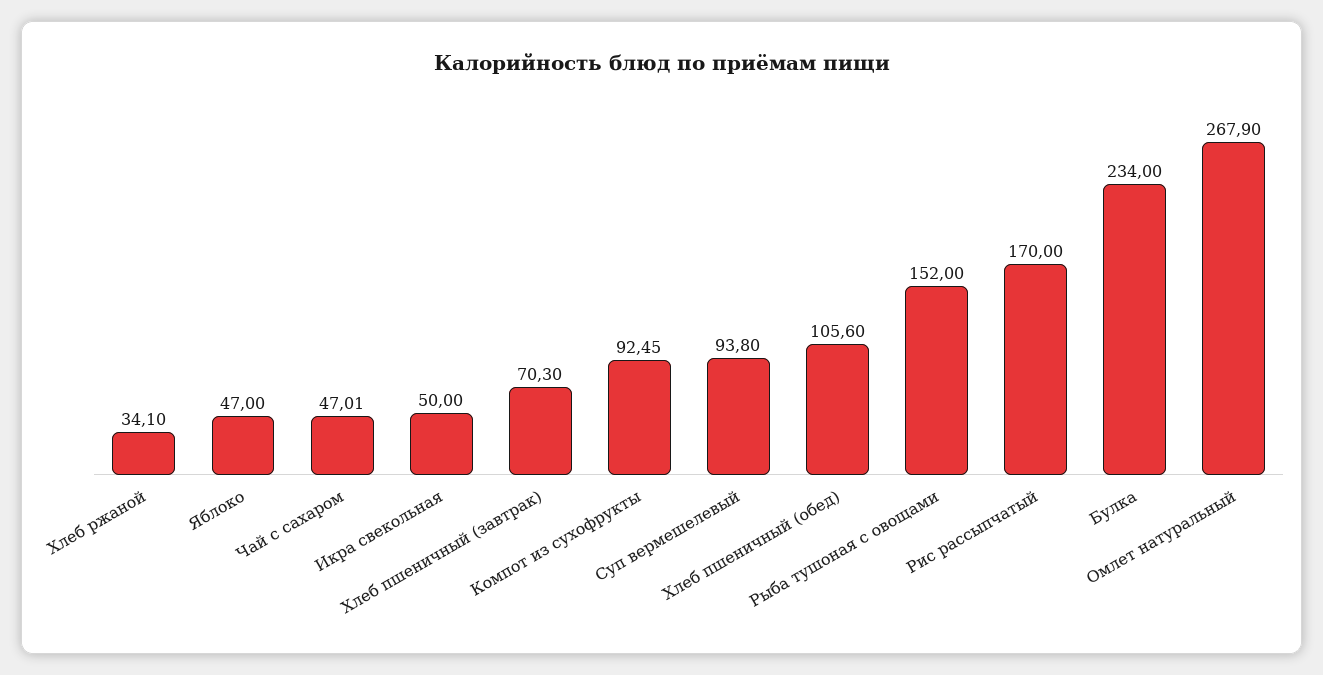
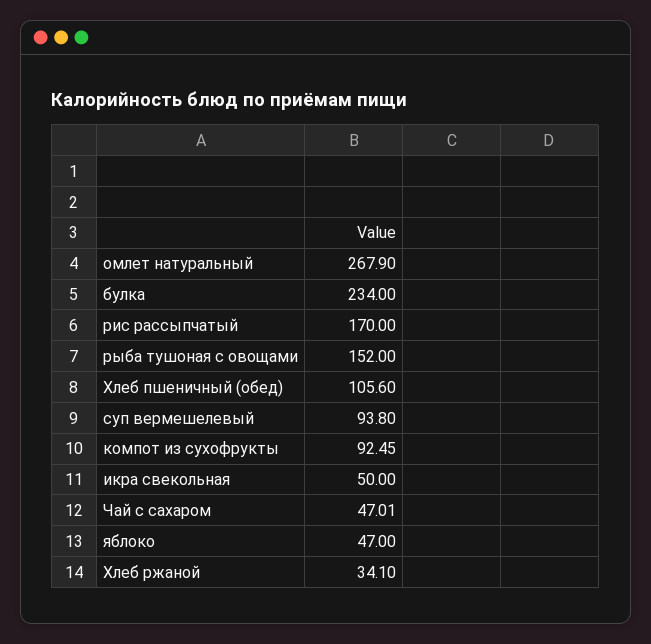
Хлеб пшеничный (завтрак): 70.3 -> none

